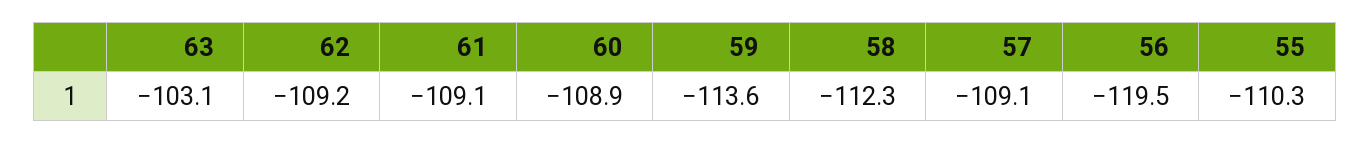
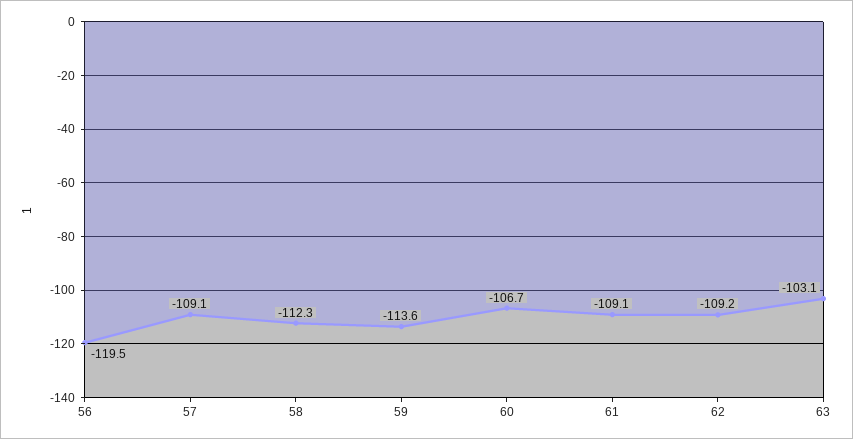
60: -108.9 -> -106.7
55: -110.3 -> none

